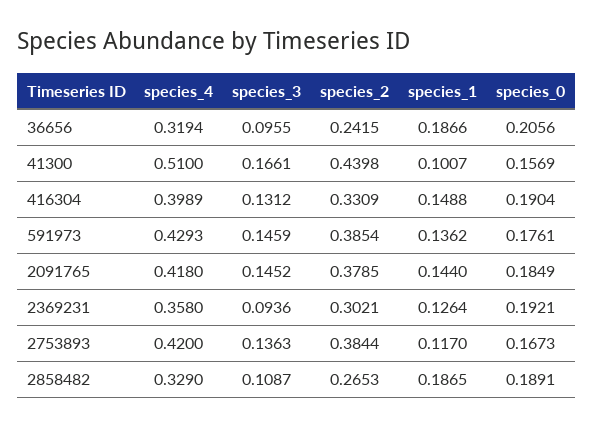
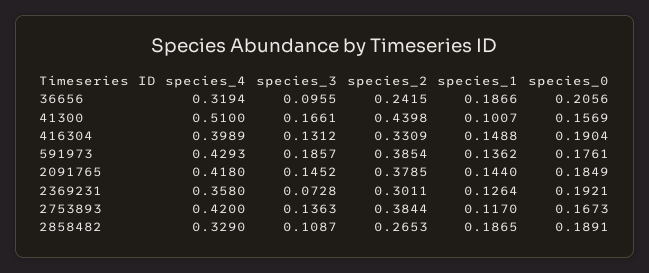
species_3, 591973: 0.1459 -> 0.1857
species_3, 2369231: 0.0936 -> 0.0728
species_2, 2369231: 0.3021 -> 0.3011

